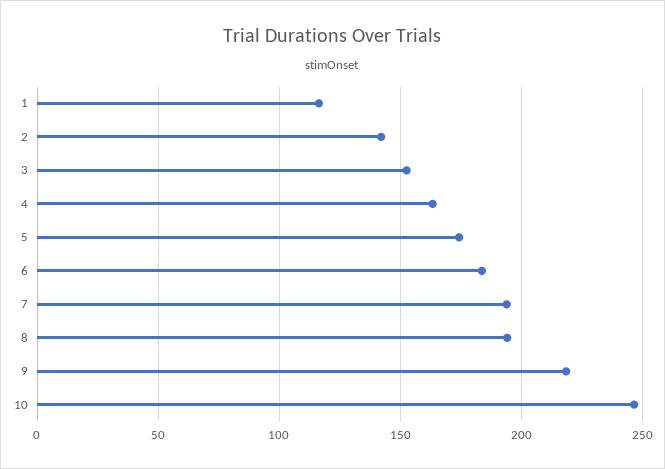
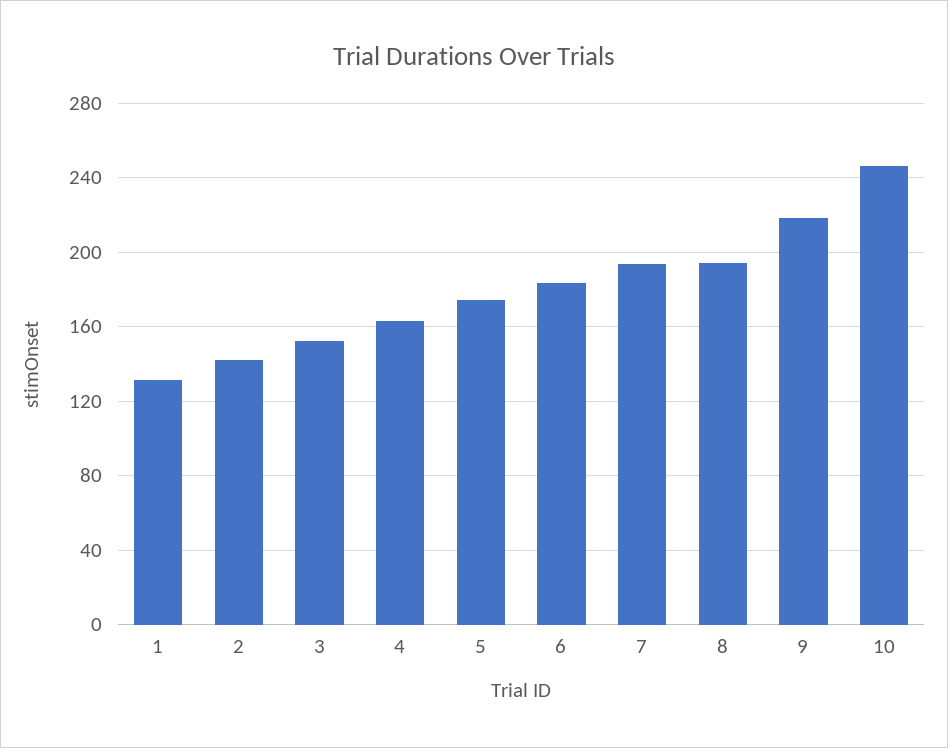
1: 115 -> 130

